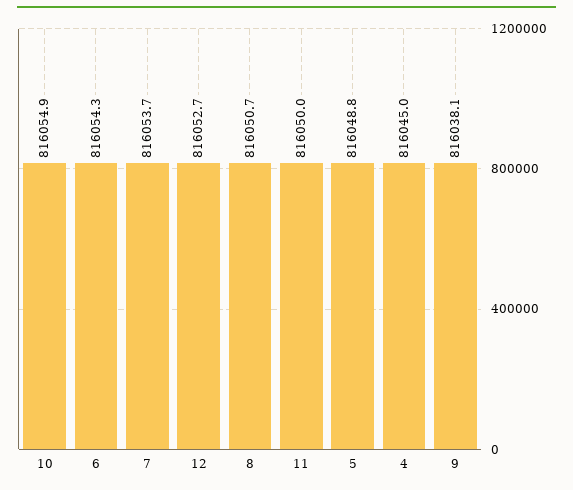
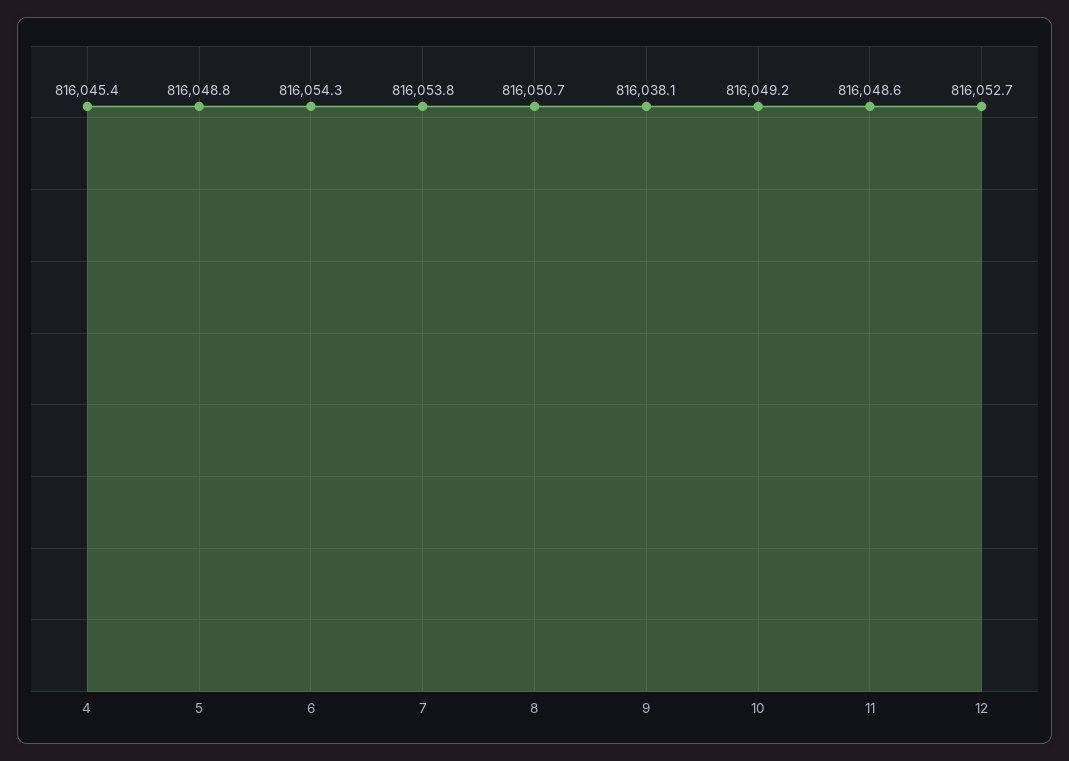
10: 816054.9 -> 816049.2
7: 816053.7 -> 816053.8
11: 816050 -> 816048.6
4: 816045 -> 816045.4

